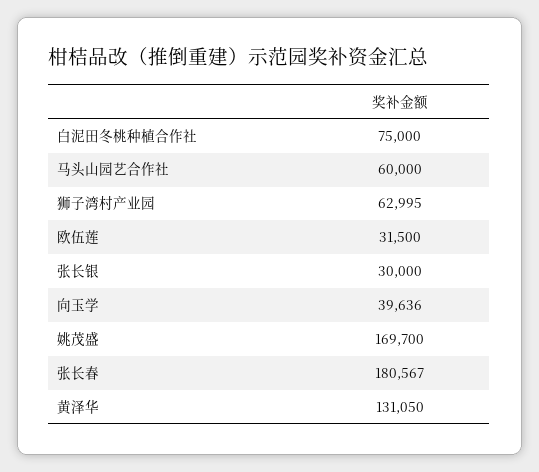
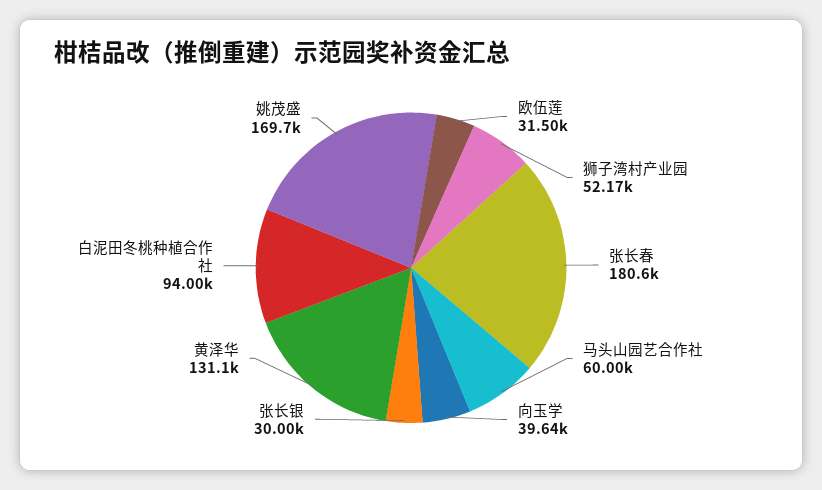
白泥田冬桃种植合作社: 75000 -> 94000
狮子湾村产业园: 62995 -> 52170

